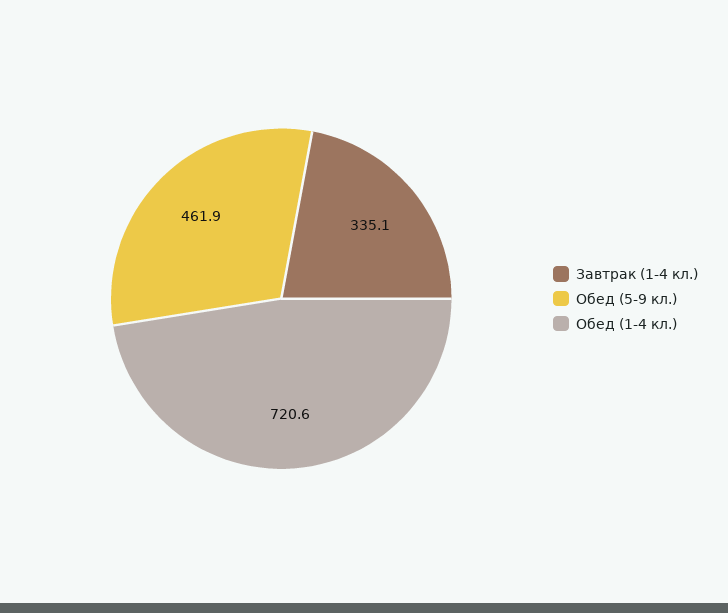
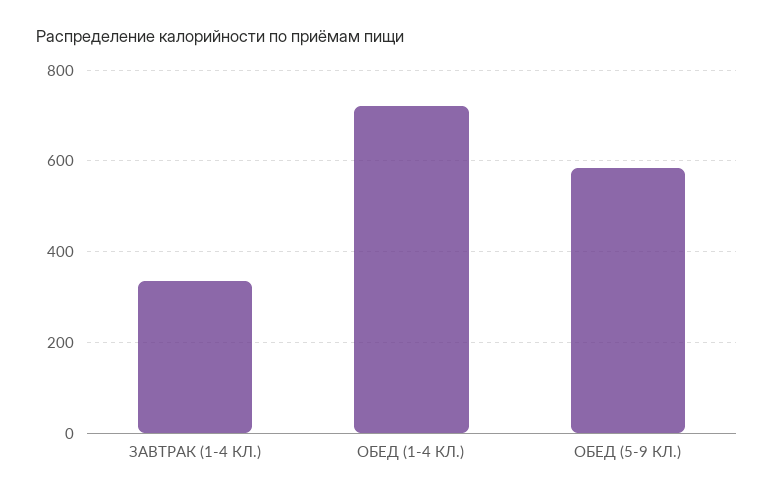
Обед (5-9 кл.): 461.9 -> 580

